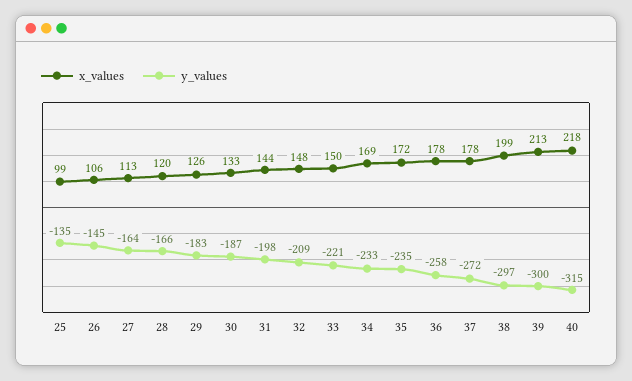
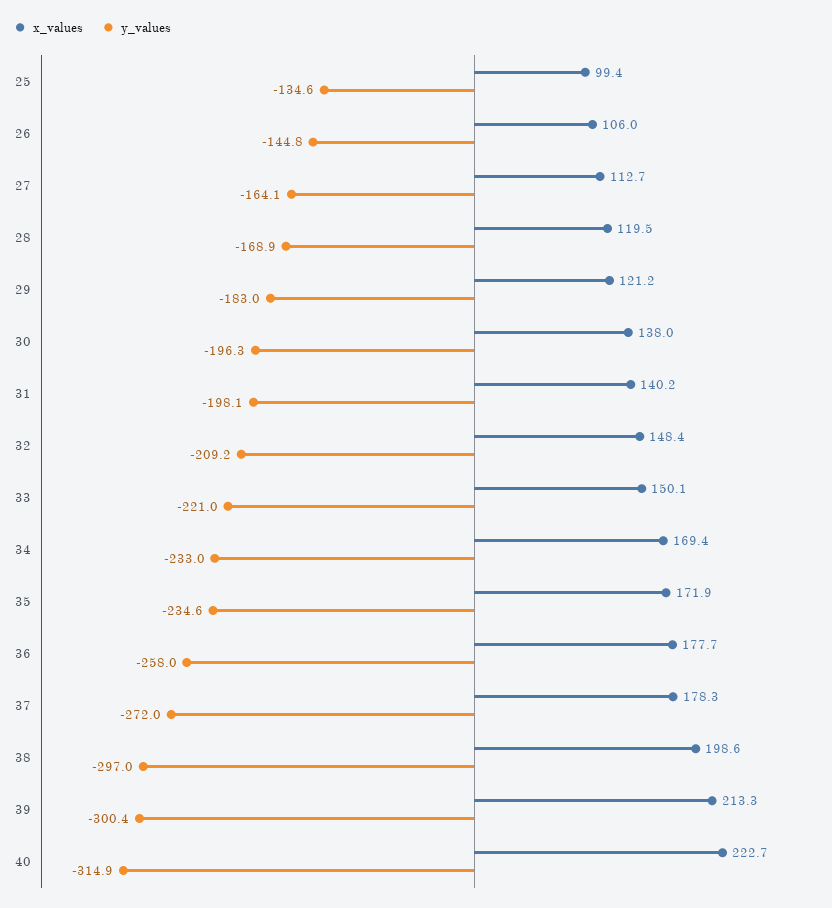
y_values, 28: -166 -> -168.9
x_values, 29: 126 -> 121.2
x_values, 30: 133 -> 138
y_values, 30: -187 -> -196.3
x_values, 31: 144 -> 140.2
x_values, 40: 218 -> 222.7

